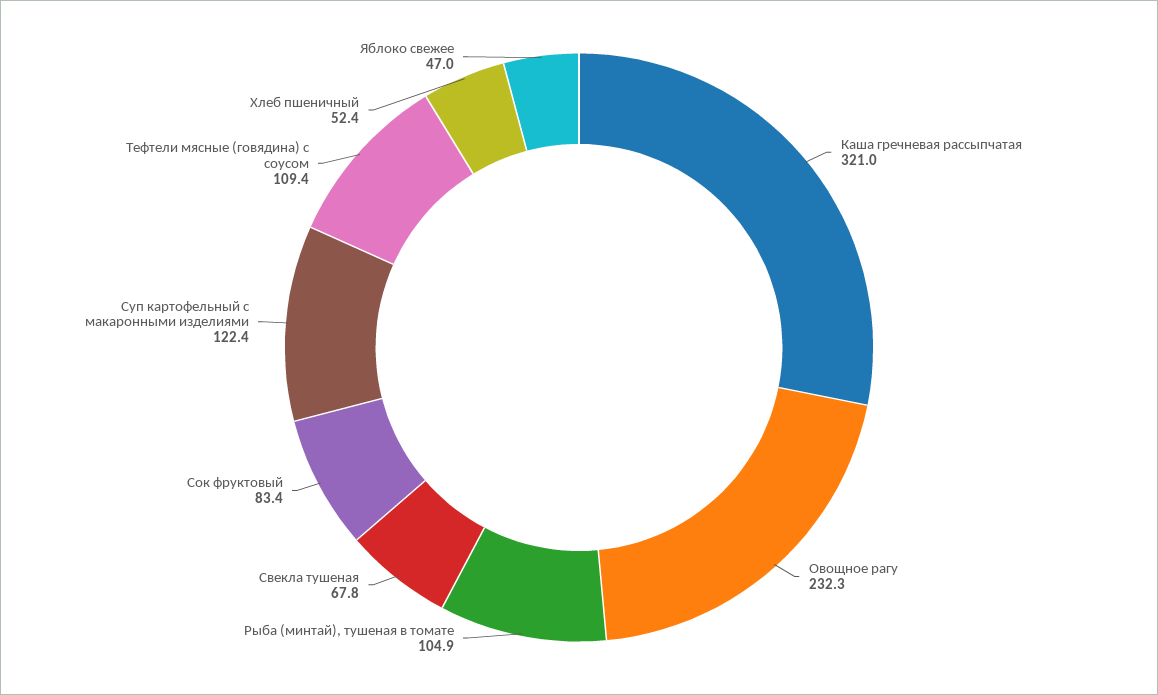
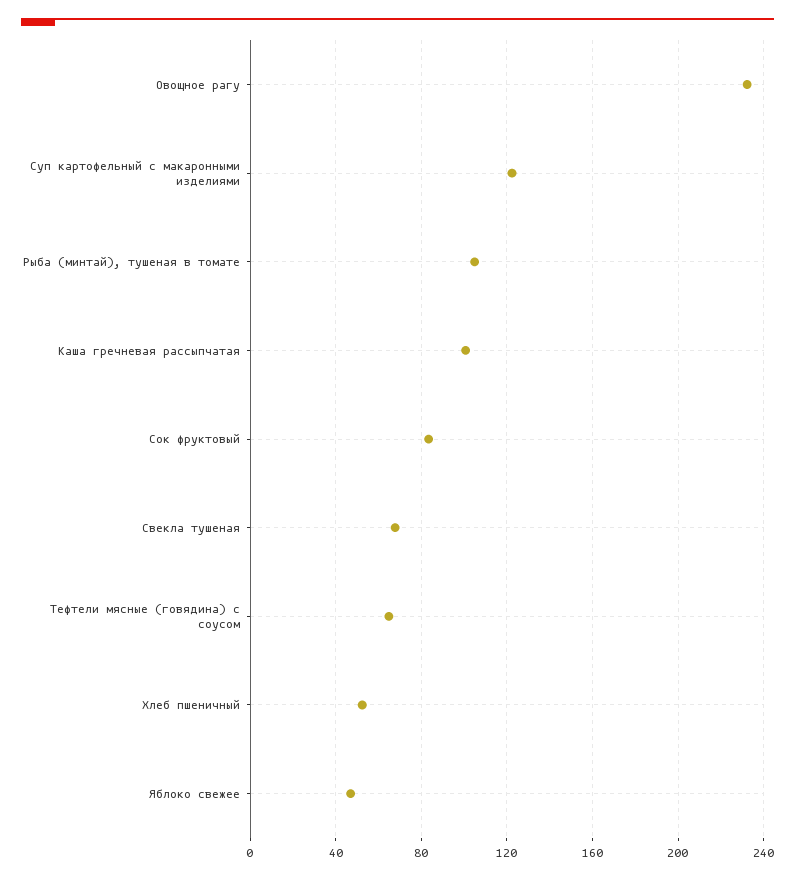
Каша гречневая рассыпчатая: 321 -> 100
Тефтели мясные (говядина) с соусом: 109.4 -> 65

